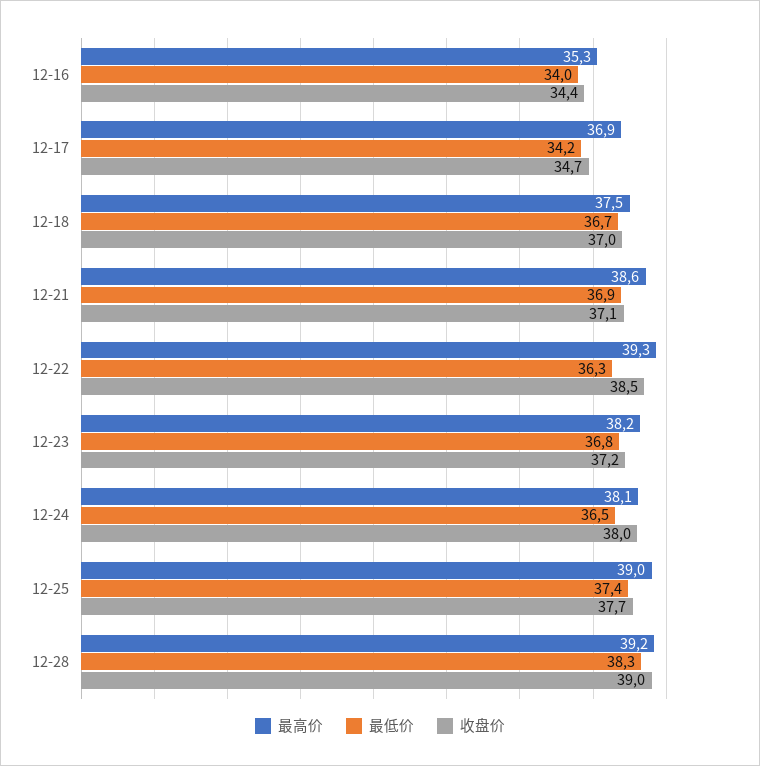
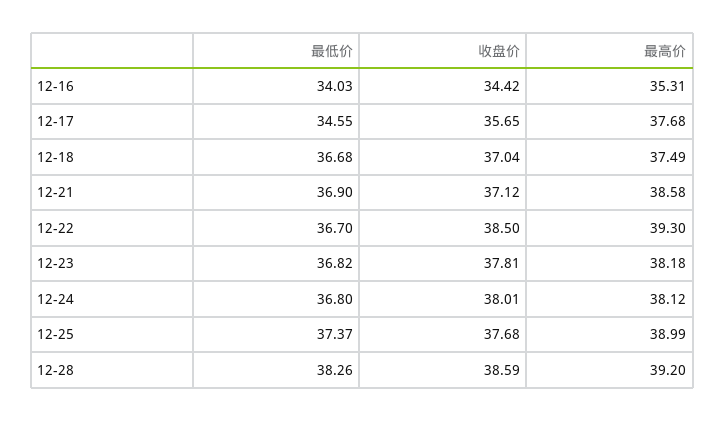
最高价, 12-17: 36.9 -> 37.68
最低价, 12-17: 34.2 -> 34.55
收盘价, 12-17: 34.7 -> 35.65
最低价, 12-22: 36.3 -> 36.7
收盘价, 12-23: 37.2 -> 37.81
最低价, 12-24: 36.5 -> 36.8
收盘价, 12-28: 39 -> 38.59

